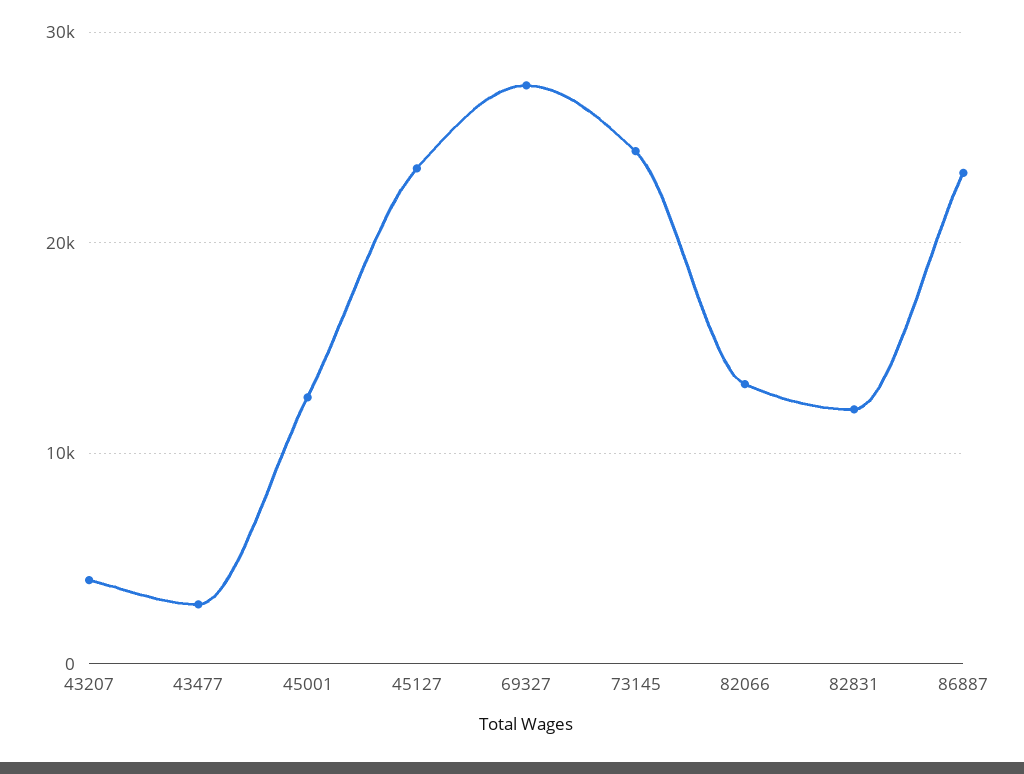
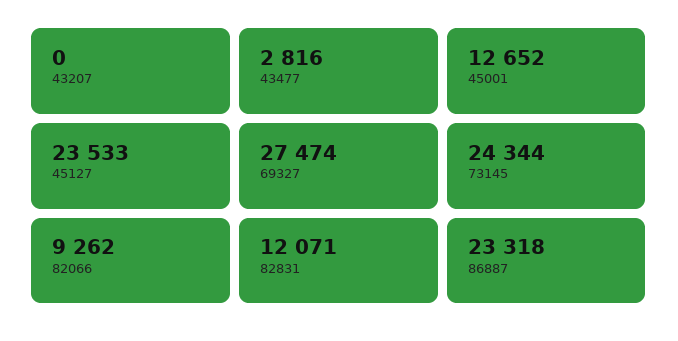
43207: 4000 -> 0
82066: 13000 -> 9262

